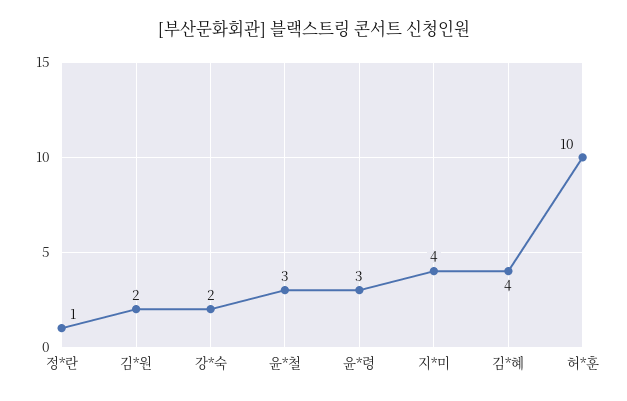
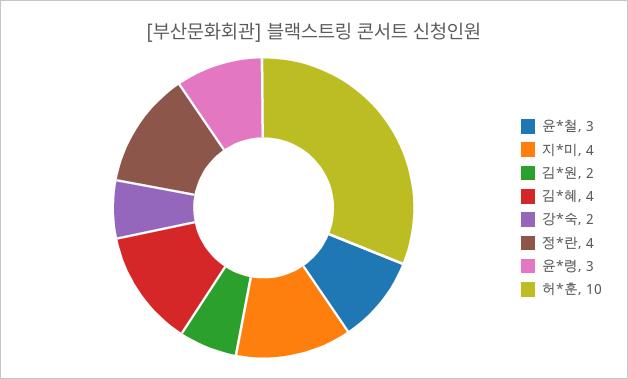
정*란: 1 -> 4

